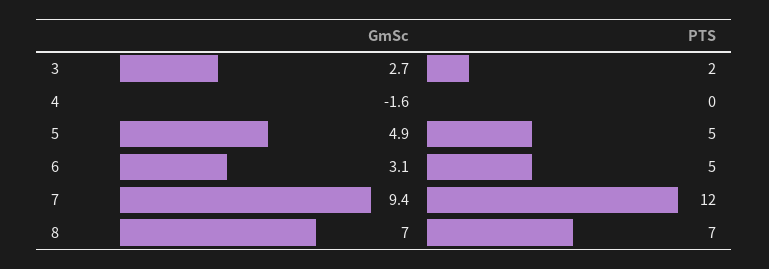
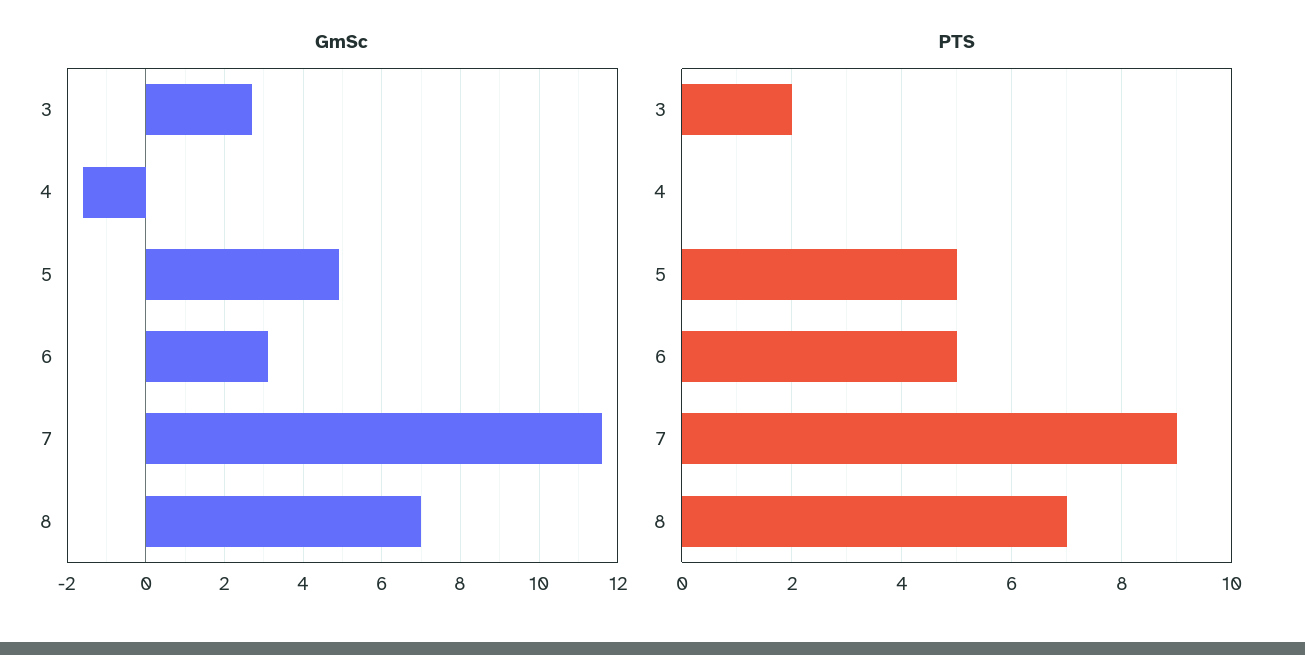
GmSc, 7: 9.4 -> 11.5
PTS, 7: 12 -> 9

